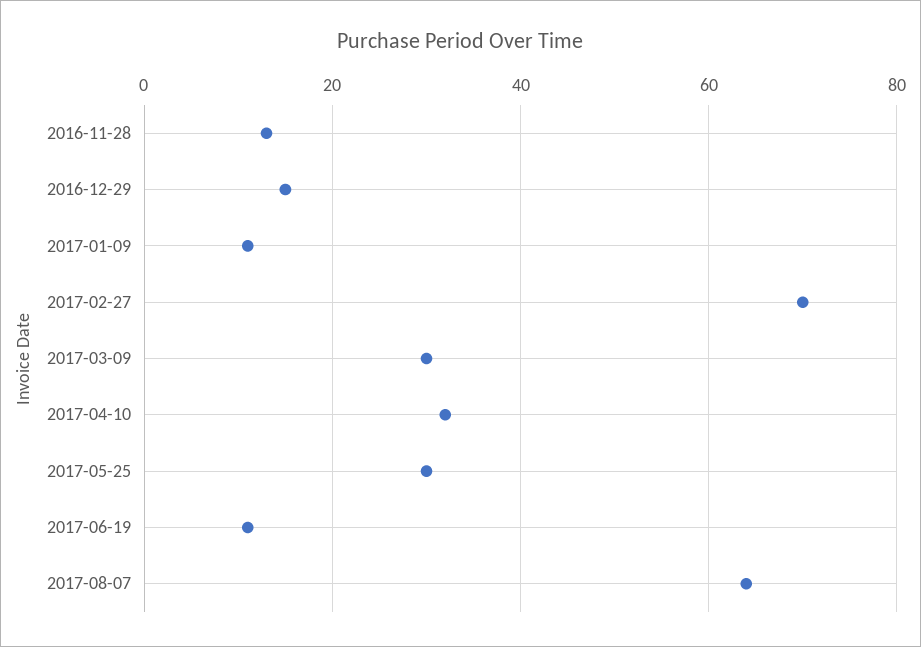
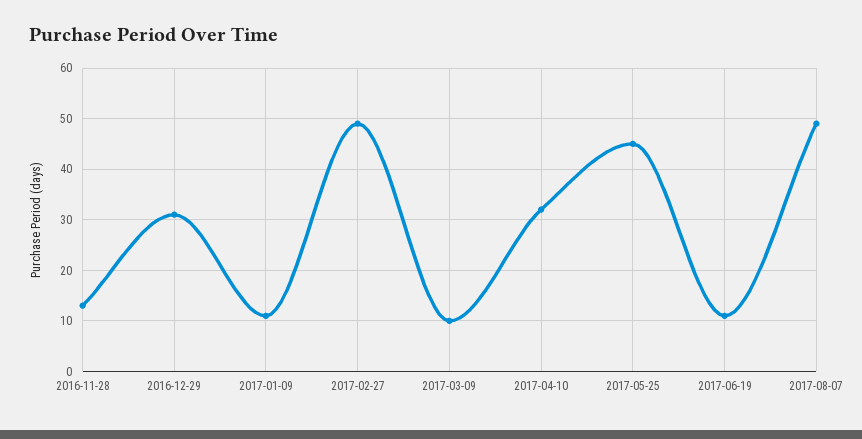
2016-12-29: 15 -> 30
2017-02-27: 70 -> 50
2017-03-09: 30 -> 10
2017-05-25: 30 -> 45
2017-08-07: 65 -> 50

